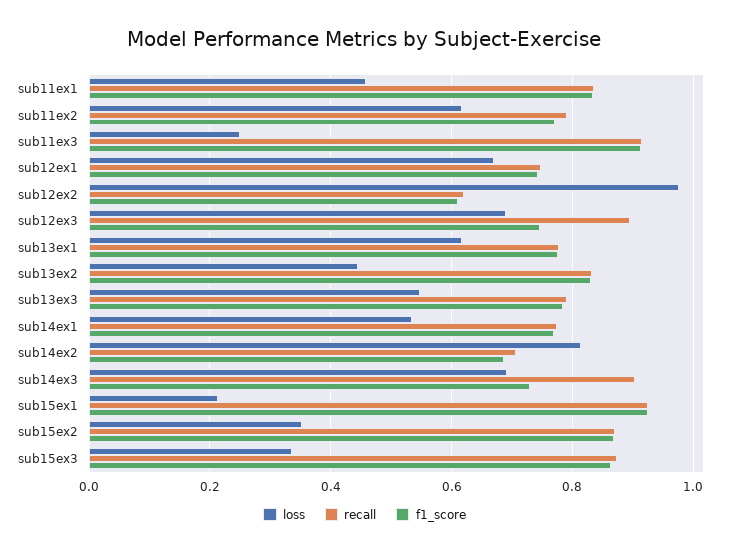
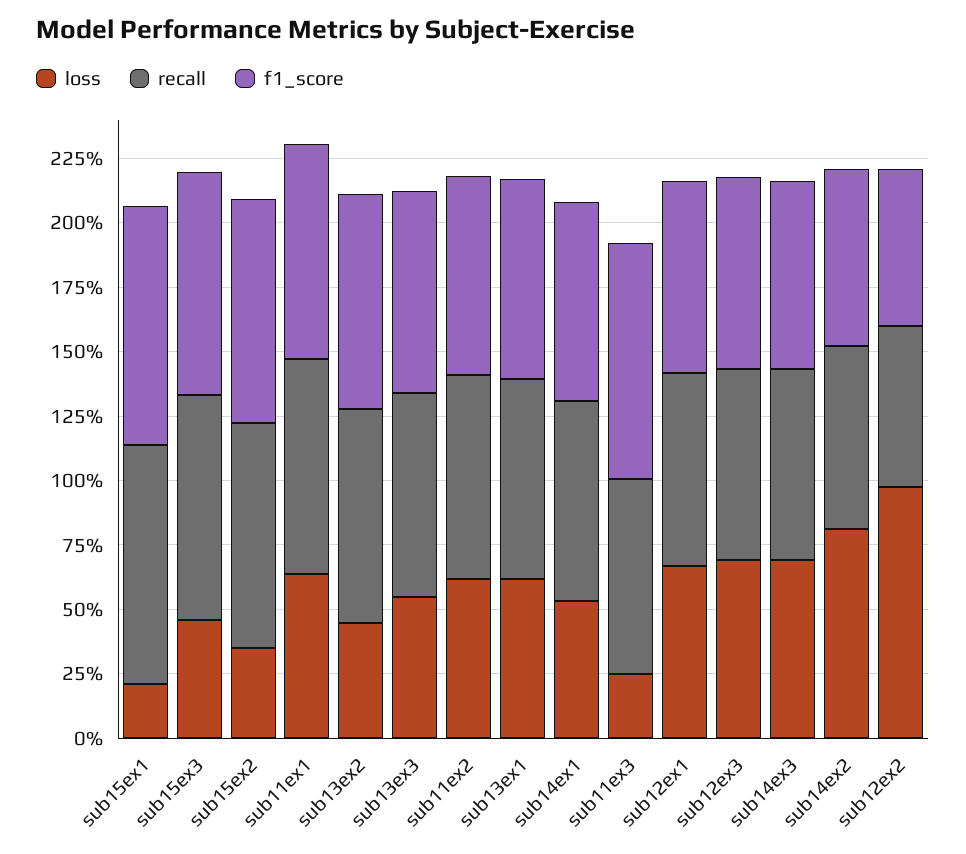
loss, sub11ex1: 0.46 -> 0.65
recall, sub11ex3: 0.92 -> 0.75
recall, sub12ex3: 0.9 -> 0.75
recall, sub14ex3: 0.9 -> 0.75
loss, sub15ex3: 0.34 -> 0.45

